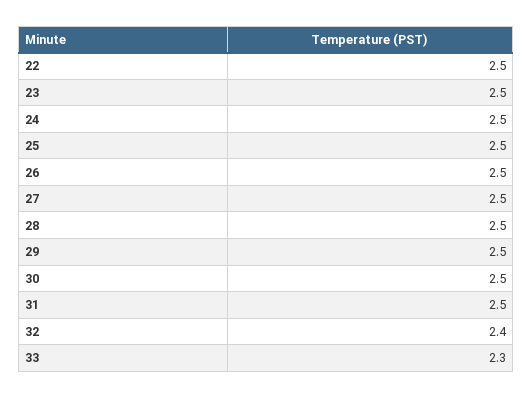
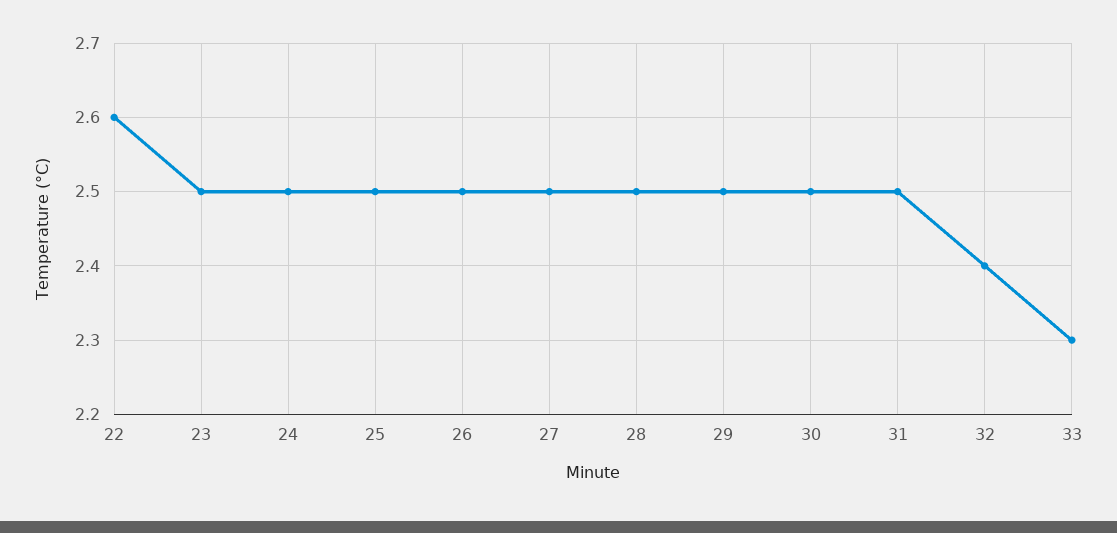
22: 2.5 -> 2.6

